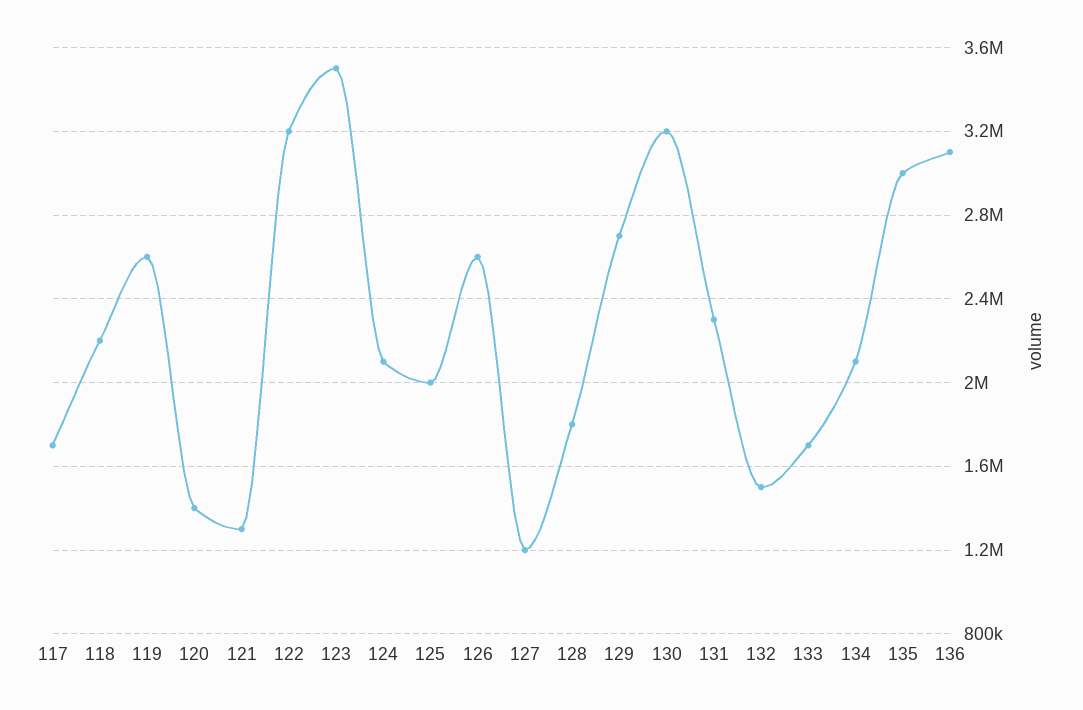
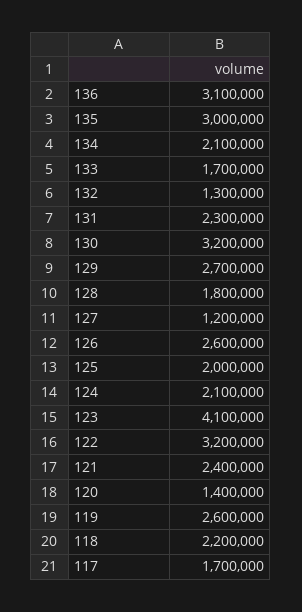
121: 1300000 -> 2400000
123: 3500000 -> 4100000
132: 1500000 -> 1300000

